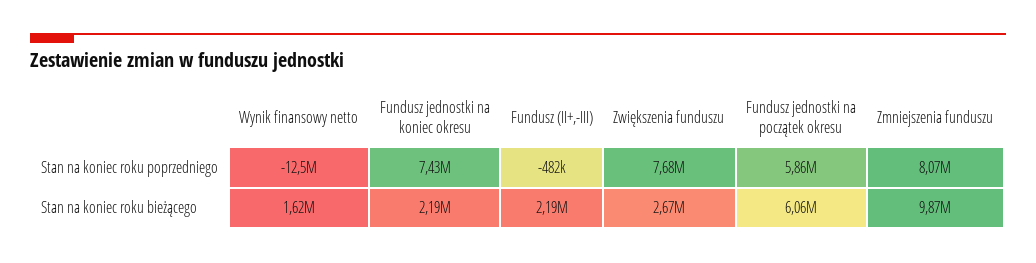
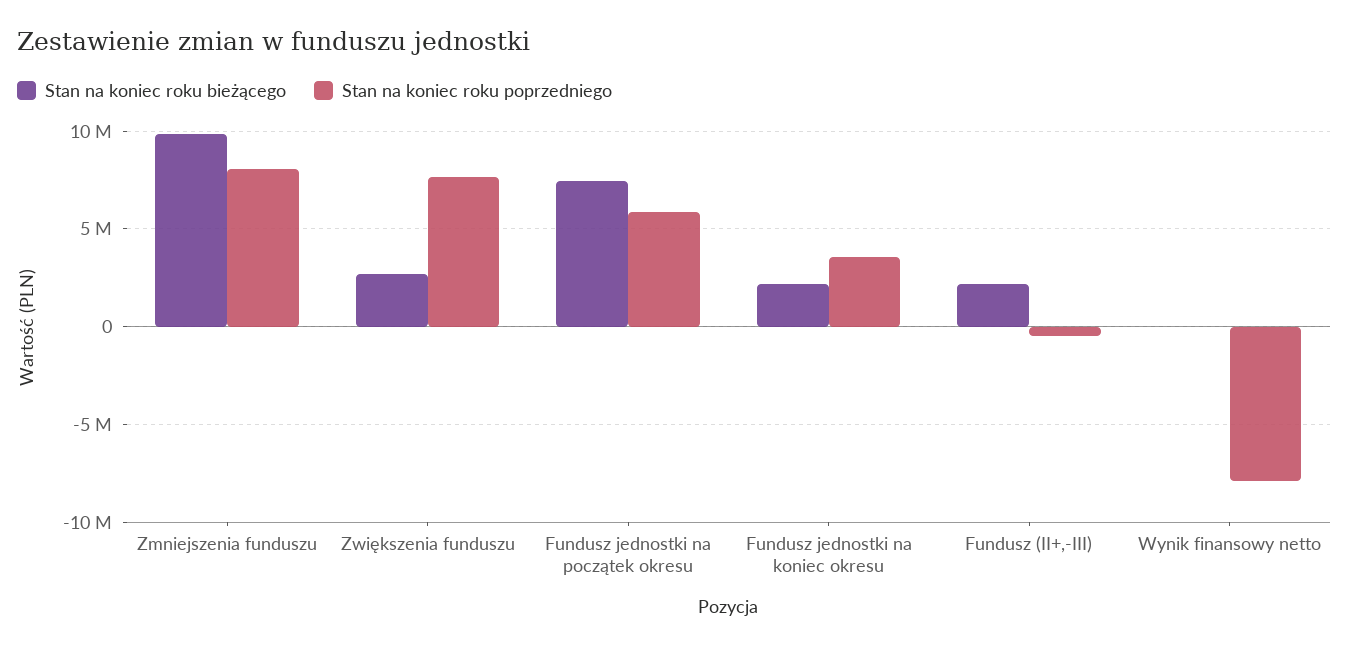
Stan na koniec roku poprzedniego, Wynik finansowy netto: -12500000 -> -8000000
Stan na koniec roku poprzedniego, Fundusz jednostki na koniec okresu: 7430000 -> 3500000
Stan na koniec roku bieżącego, Wynik finansowy netto: 1620000 -> 0
Stan na koniec roku bieżącego, Fundusz jednostki na początek okresu: 6060000 -> 7500000

